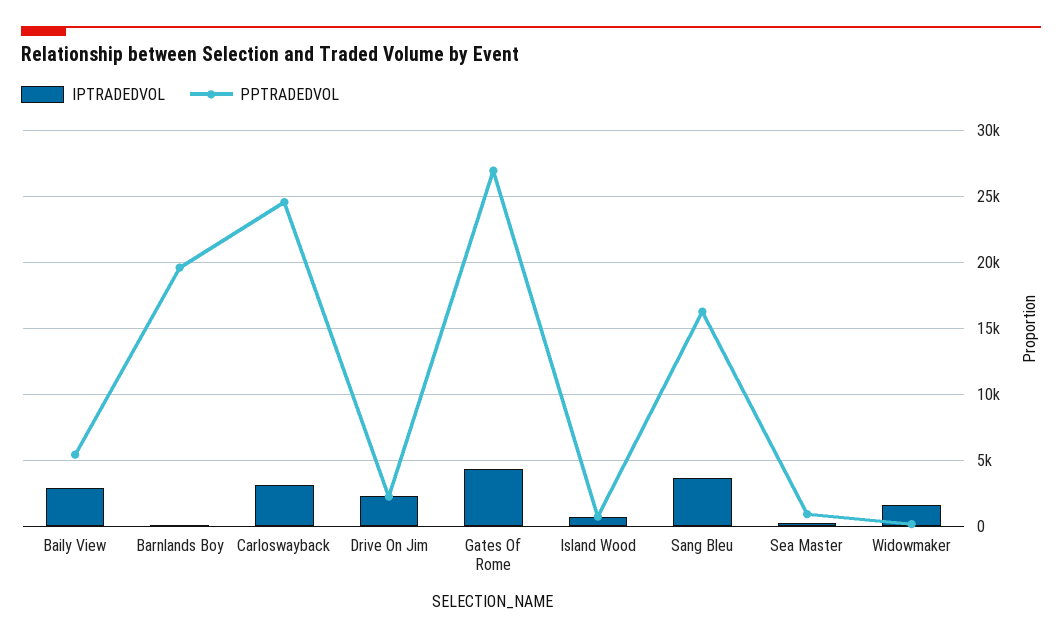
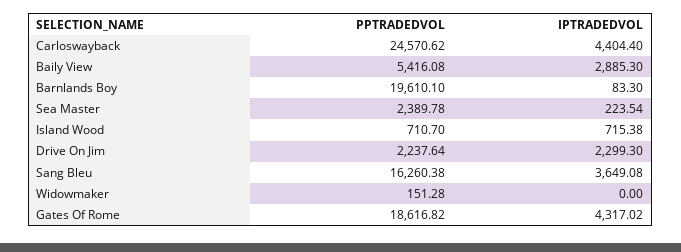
IPTRADEDVOL, Carloswayback: 3000 -> 4404.4
PPTRADEDVOL, Gates Of Rome: 27000 -> 18616.82
PPTRADEDVOL, Sea Master: 1000 -> 2389.78
IPTRADEDVOL, Widowmaker: 1500 -> 0

